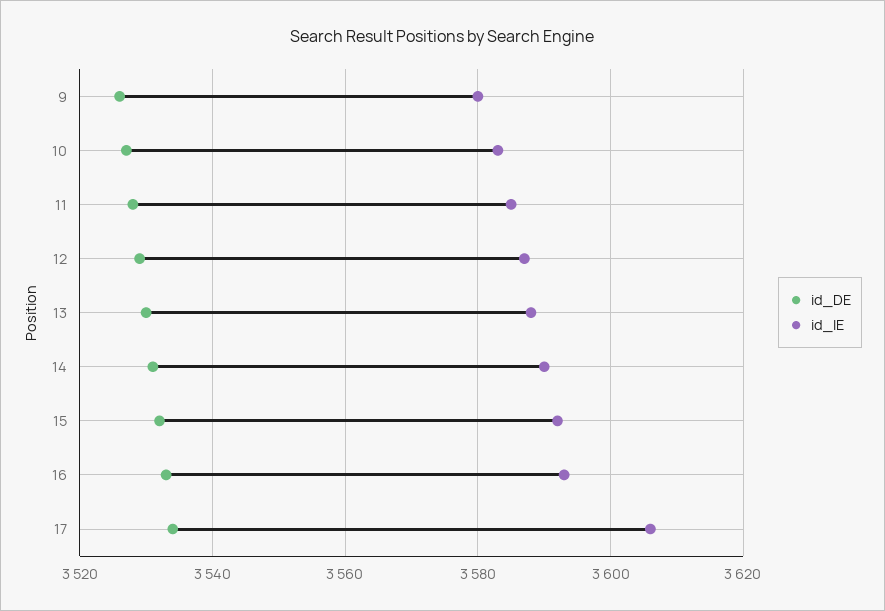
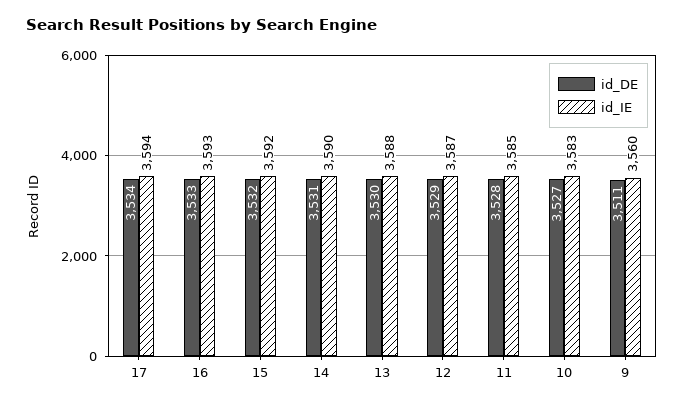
id_DE, 9: 3525 -> 3511
id_IE, 9: 3580 -> 3560
id_IE, 17: 3605 -> 3594

